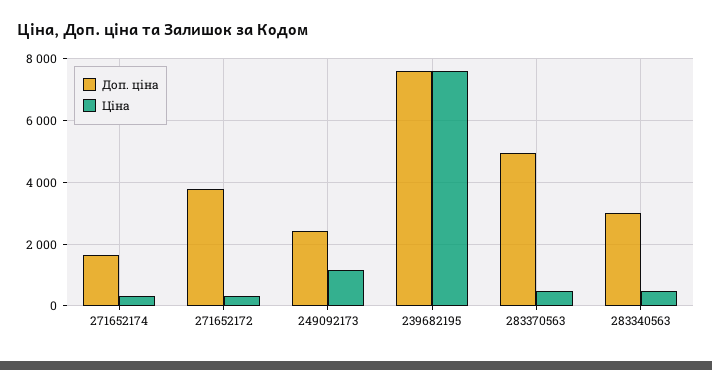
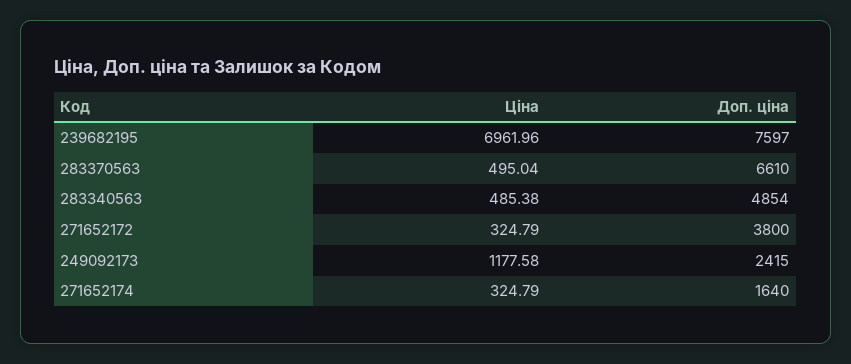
Ціна, 239682195: 7600 -> 6961.96
Доп. ціна, 283370563: 5000 -> 6610
Доп. ціна, 283340563: 3000 -> 4854

